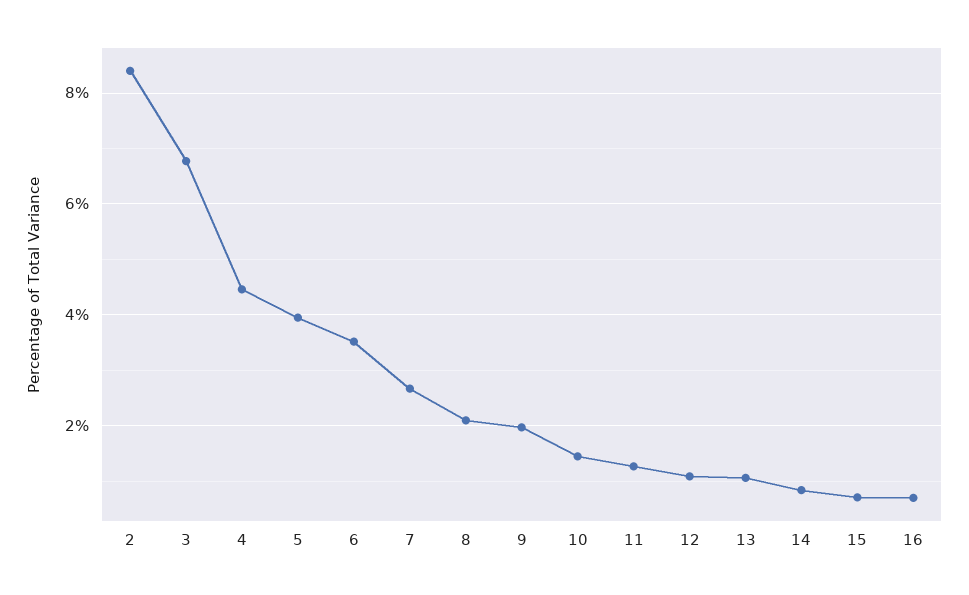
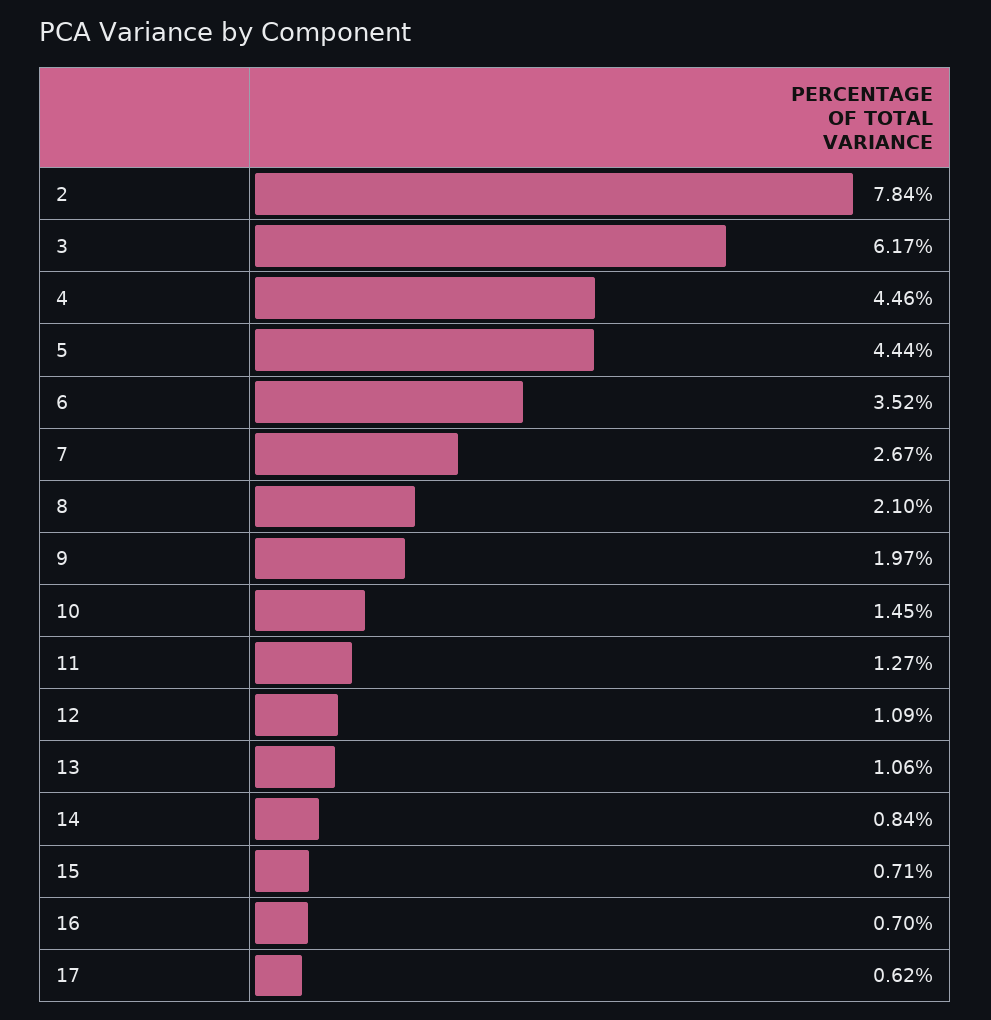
2: 8.4 -> 7.84
3: 6.8 -> 6.17
5: 4 -> 4.44
17: none -> 0.62

